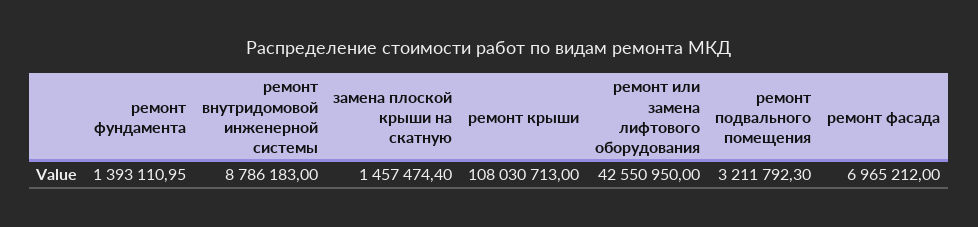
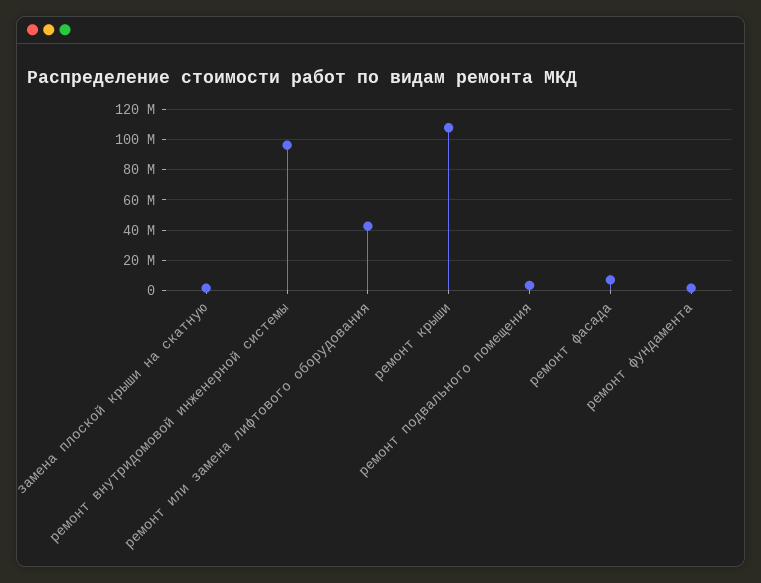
ремонт внутридомовой инженерной системы: 8786183 -> 95000000

